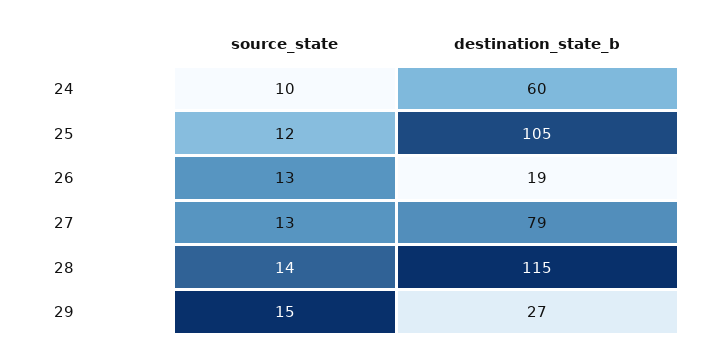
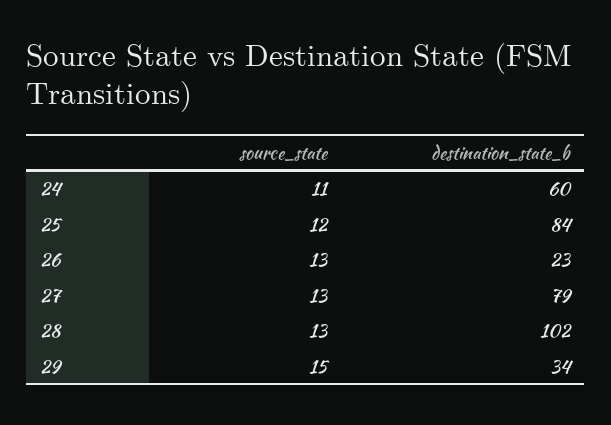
source_state, 24: 10 -> 11
destination_state_b, 25: 105 -> 84
destination_state_b, 26: 19 -> 23
source_state, 28: 14 -> 13
destination_state_b, 28: 115 -> 102
destination_state_b, 29: 27 -> 34

